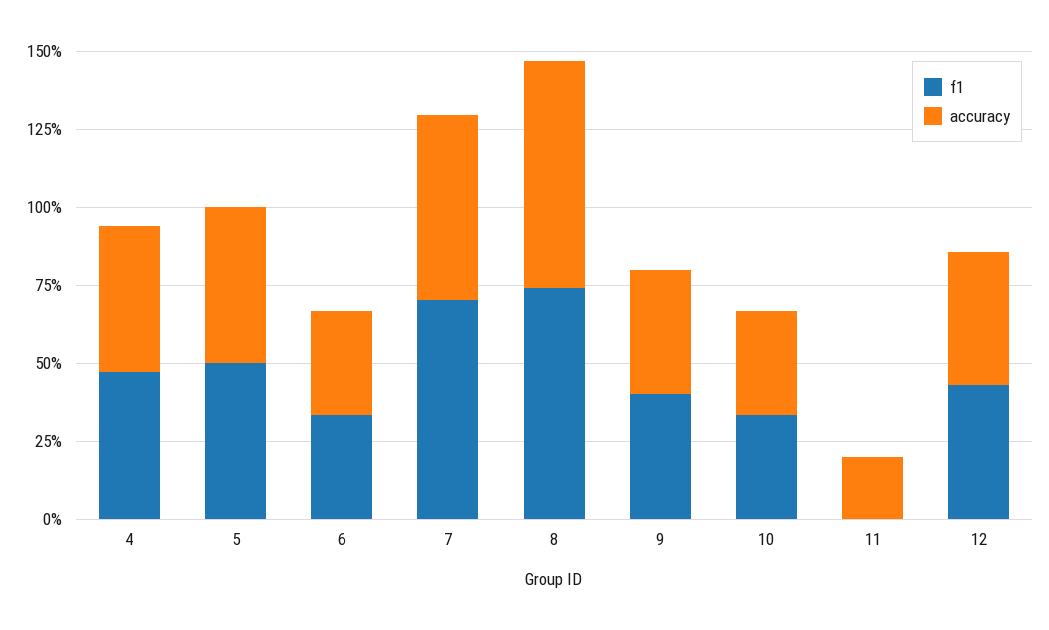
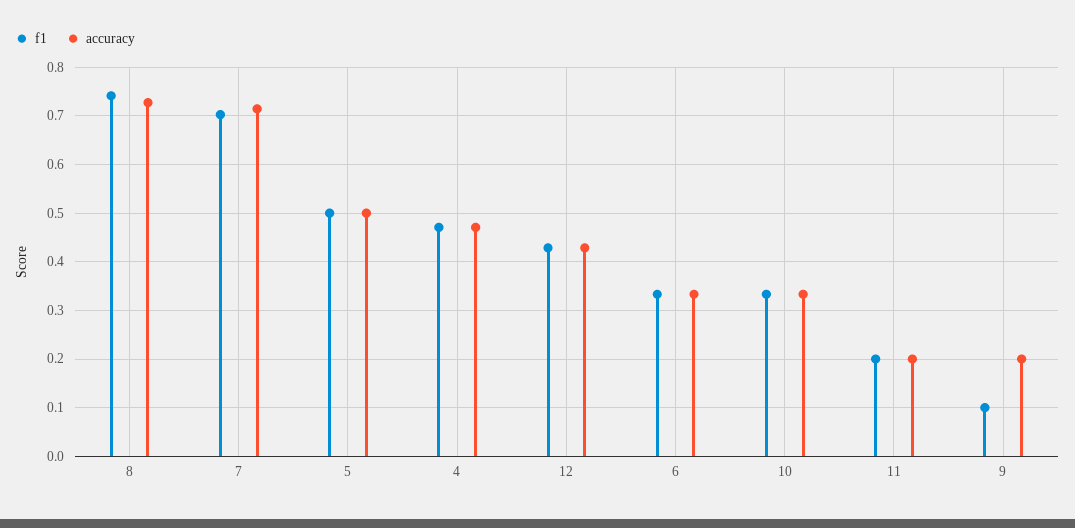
accuracy, 7: 0.6 -> 0.72
f1, 9: 0.4 -> 0.1
accuracy, 9: 0.4 -> 0.2
f1, 11: 0 -> 0.2

